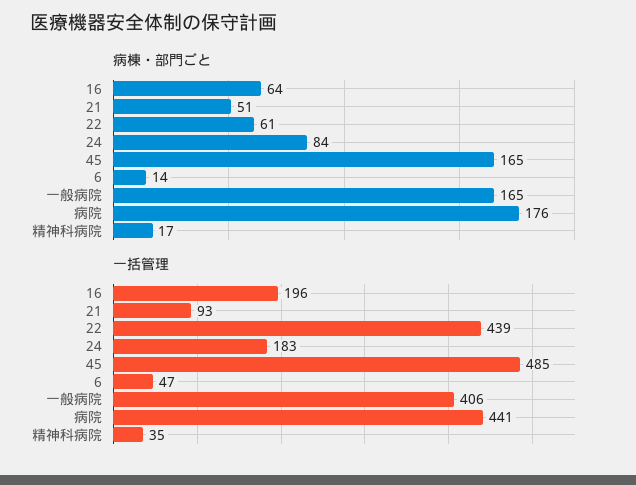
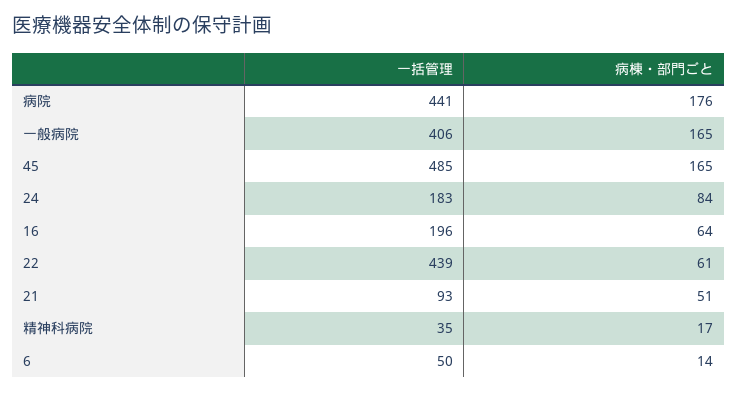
一括管理, 6: 47 -> 50

